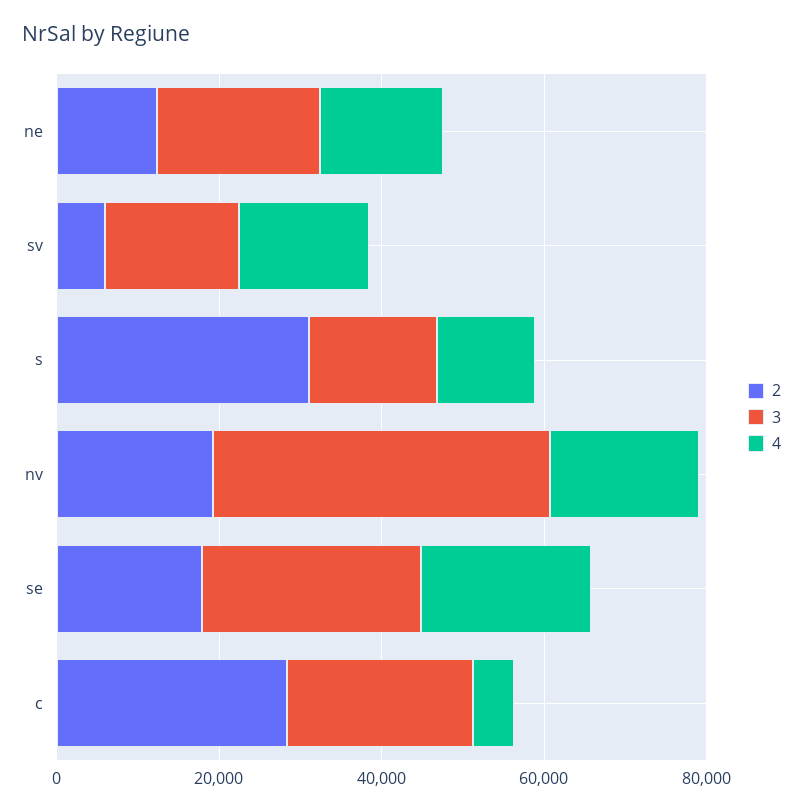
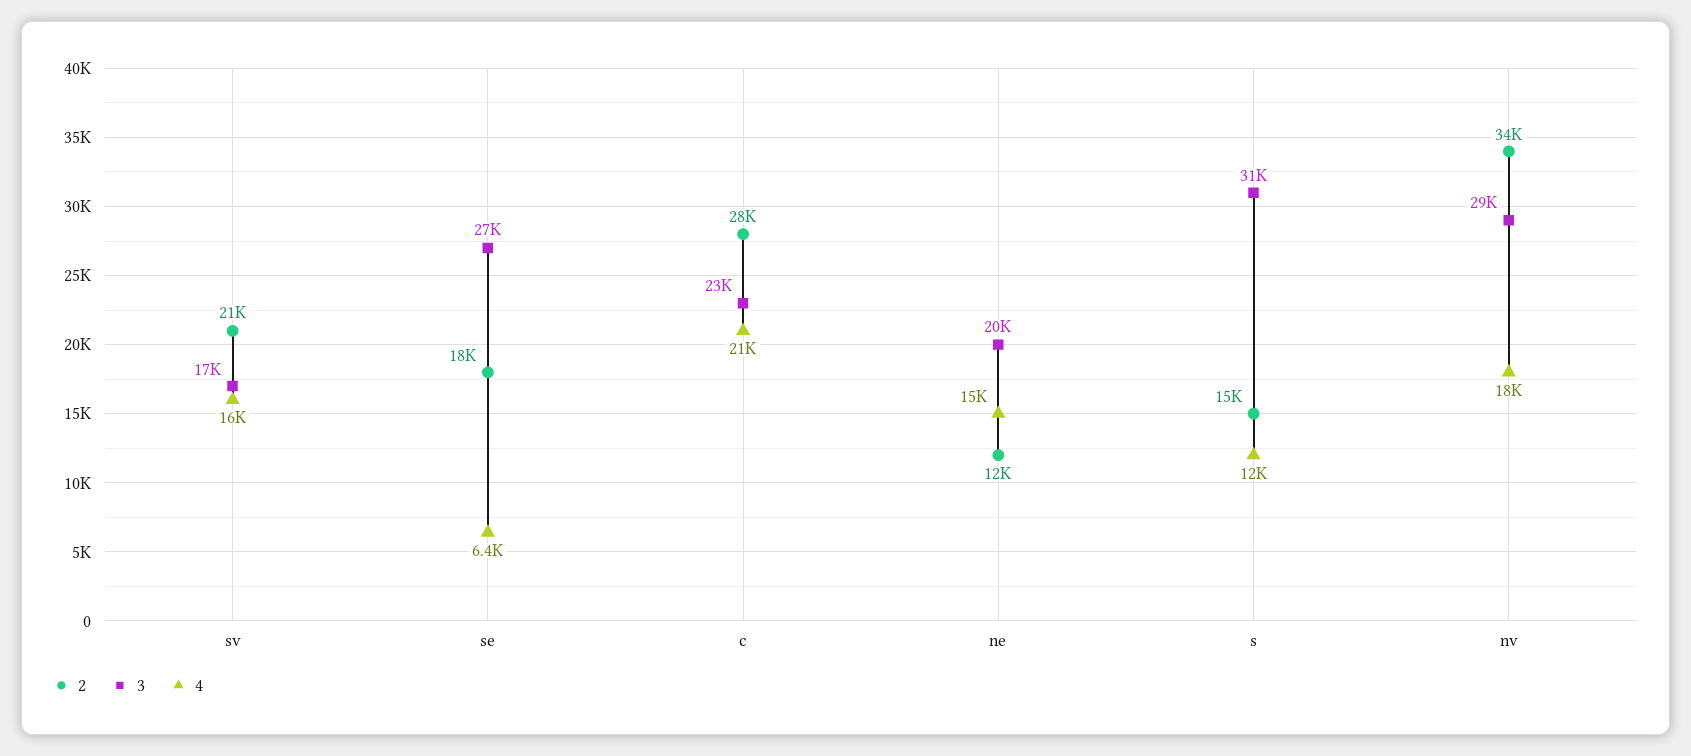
2, sv: 5000 -> 21000
2, s: 30000 -> 15000
3, s: 15000 -> 31000
2, nv: 20000 -> 34000
3, nv: 40000 -> 29000
4, se: 20000 -> 6400
4, c: 5000 -> 21000

